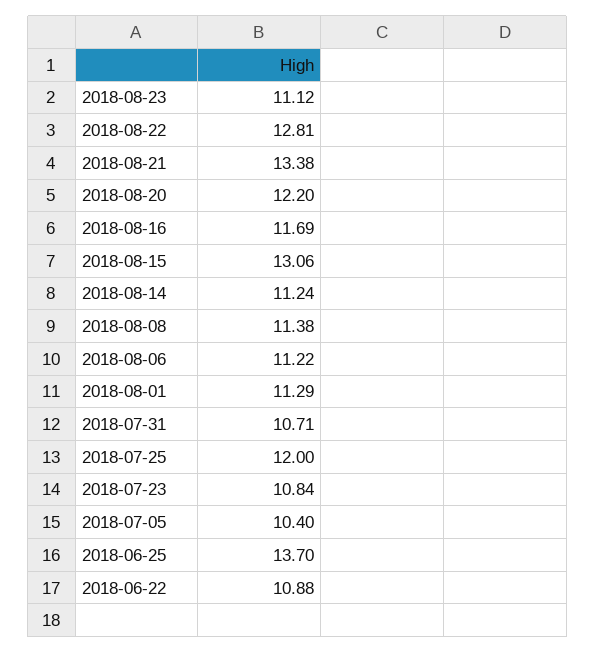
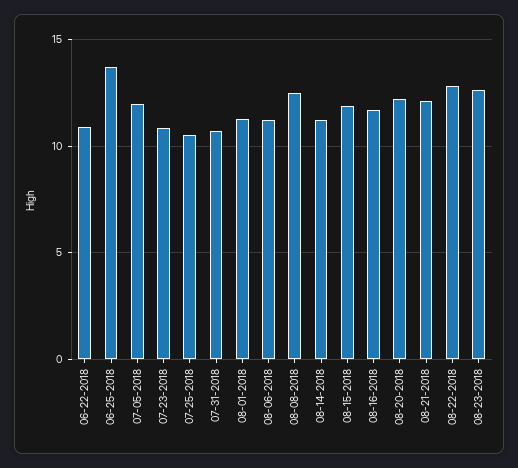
2018-08-23: 11.12 -> 12.5
2018-08-21: 13.38 -> 12
2018-08-15: 13.06 -> 12
2018-08-08: 11.38 -> 12.5
2018-07-25: 12 -> 10.5
2018-07-05: 10.4 -> 12

